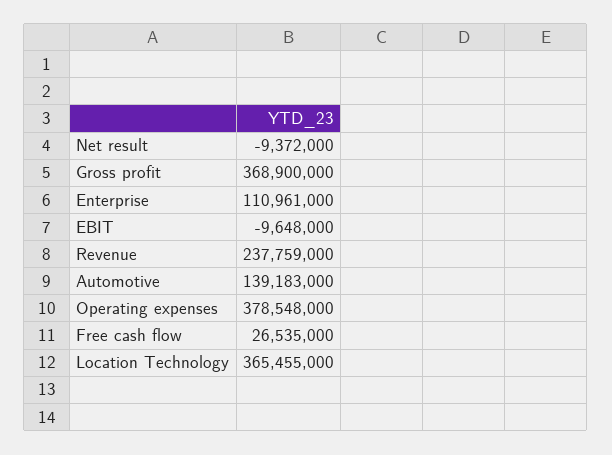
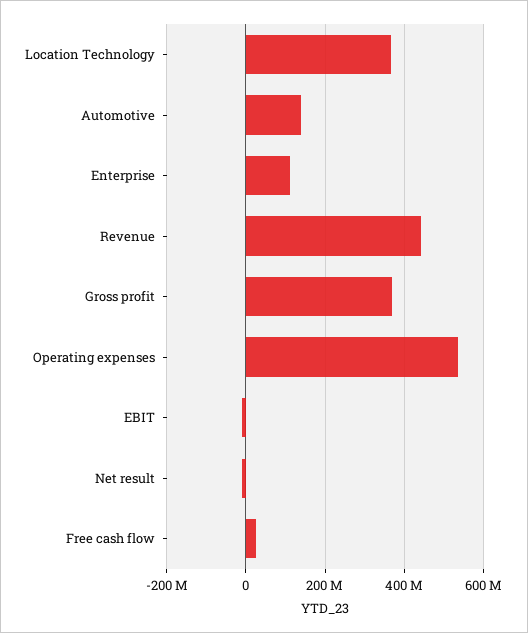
Revenue: 237759000 -> 440000000
Operating expenses: 378548000 -> 540000000

